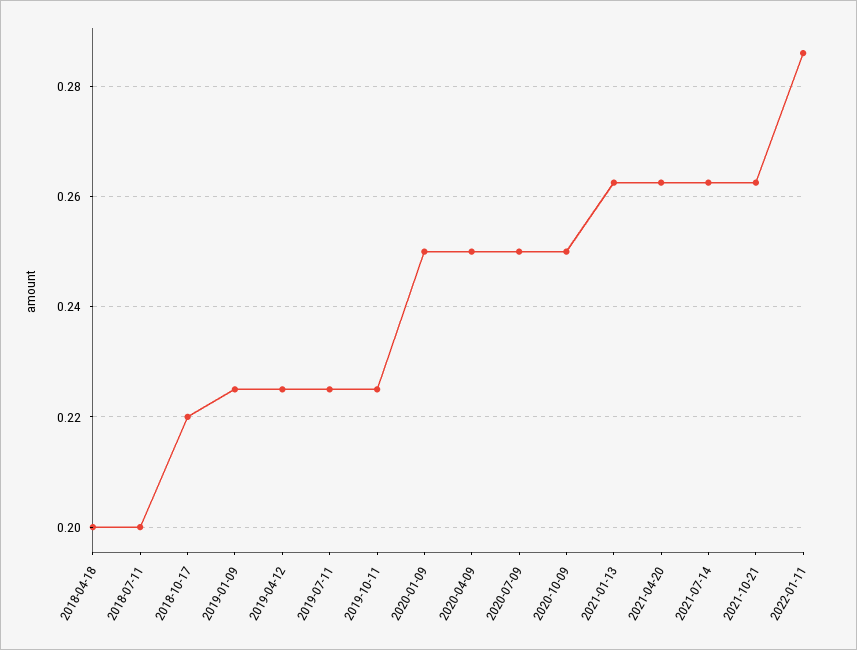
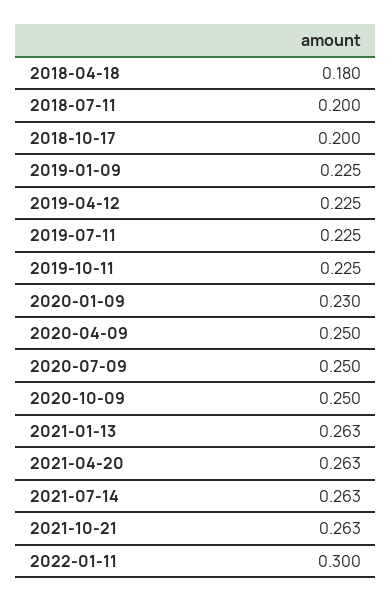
2018-04-18: 0.2 -> 0.18
2018-10-17: 0.22 -> 0.2
2020-01-09: 0.25 -> 0.23
2022-01-11: 0.286 -> 0.3

